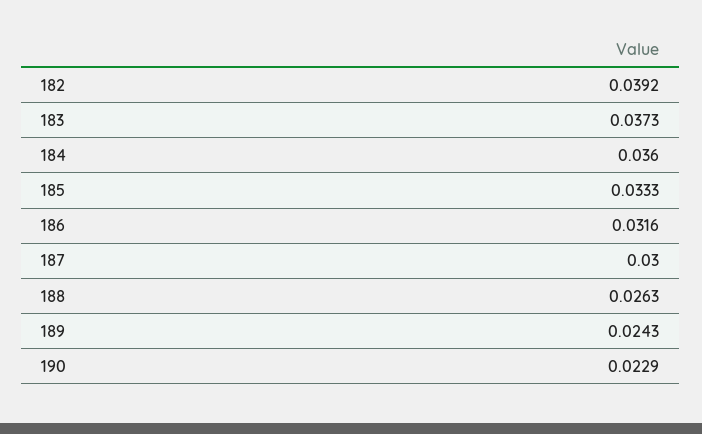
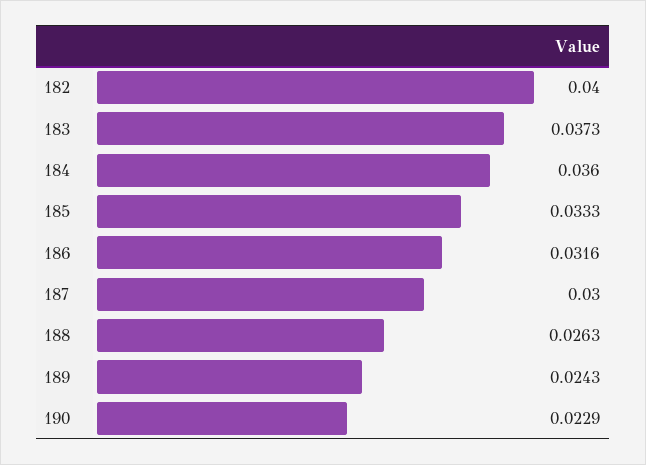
182: 0.0392 -> 0.04

